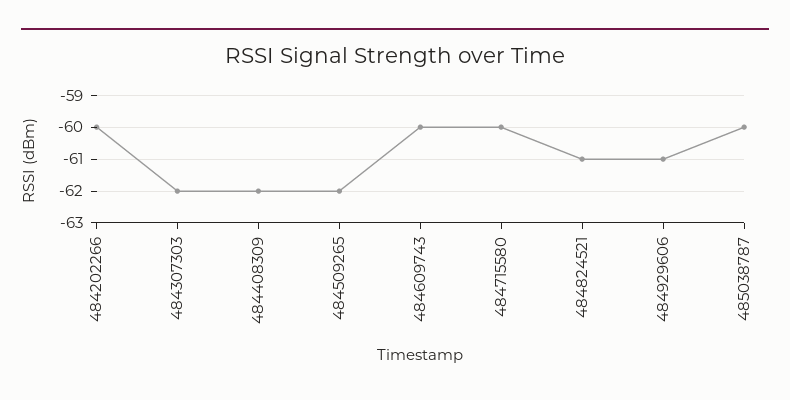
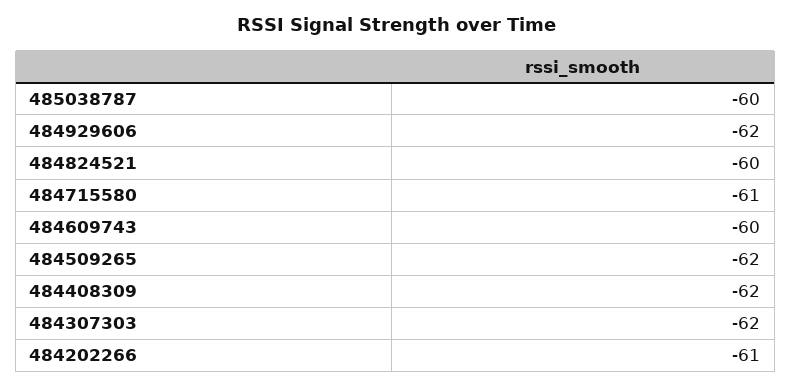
484202266: -60 -> -61
484715580: -60 -> -61
484824521: -61 -> -60
484929606: -61 -> -62

